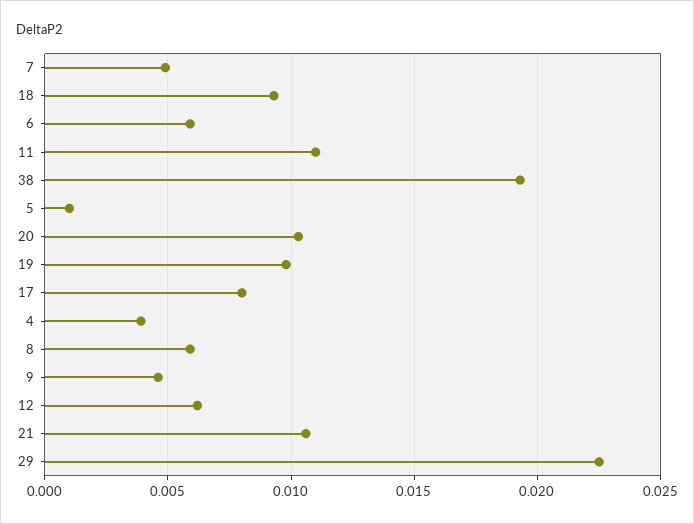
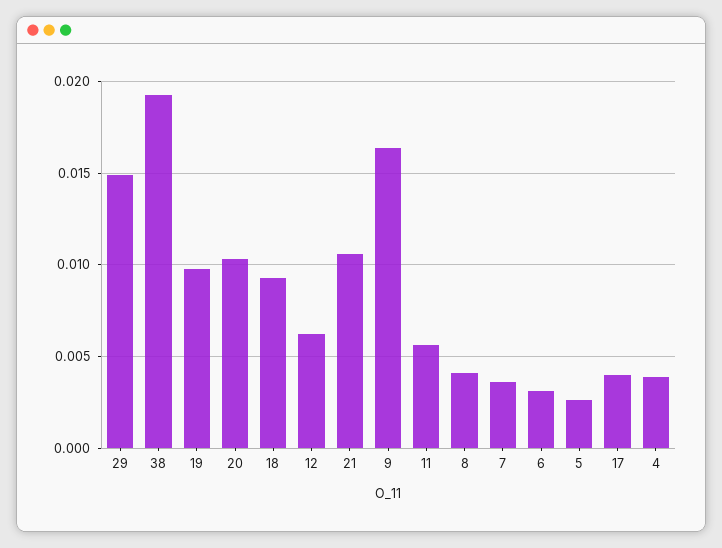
7: 0.005 -> 0.0035
6: 0.006 -> 0.003
11: 0.011 -> 0.0055
5: 0.001 -> 0.0025
17: 0.008 -> 0.004
8: 0.006 -> 0.004
9: 0.0045 -> 0.0165
29: 0.0225 -> 0.015

